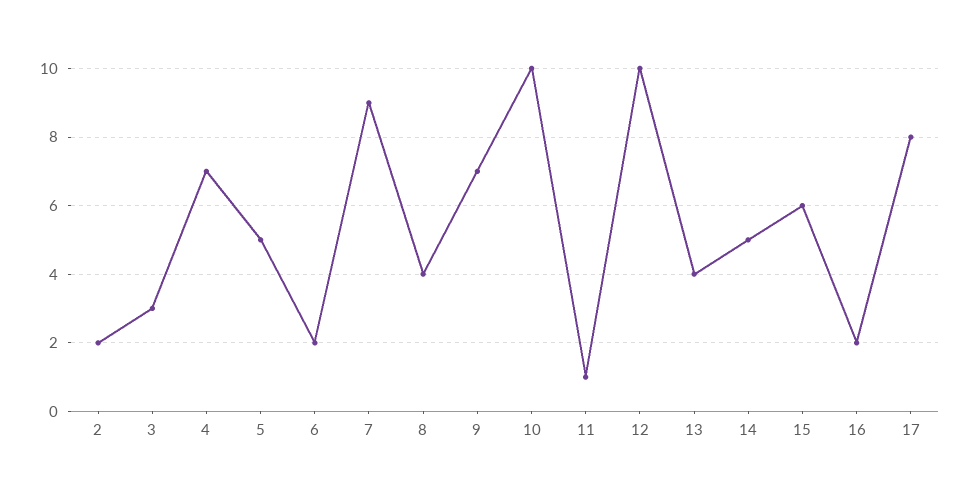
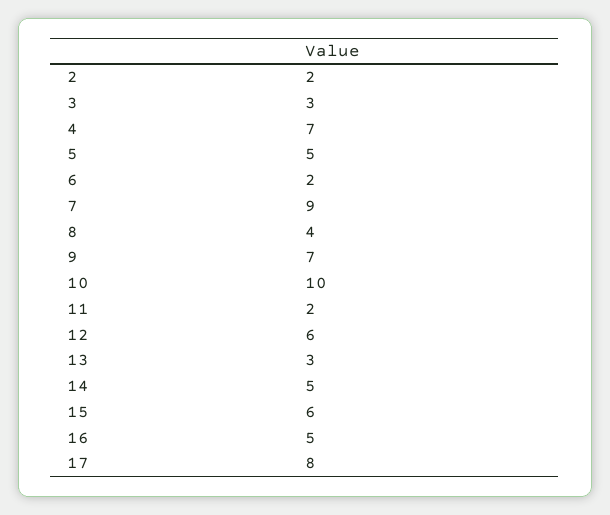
11: 1 -> 2
12: 10 -> 6
13: 4 -> 3
16: 2 -> 5

